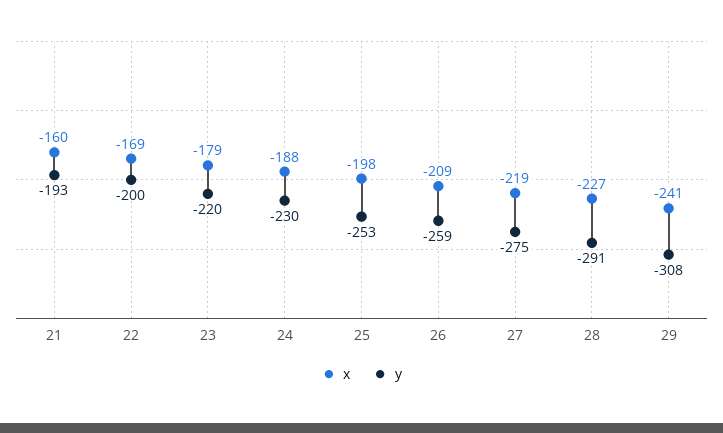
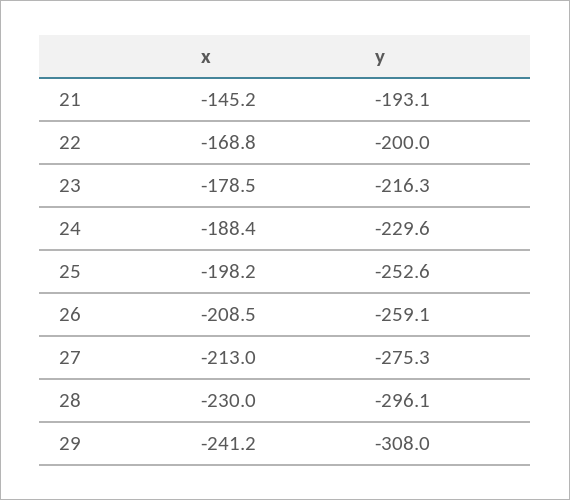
x, 21: -160 -> -145.2
y, 23: -220 -> -216.3
x, 27: -219 -> -213
x, 28: -227 -> -230
y, 28: -291 -> -296.1

